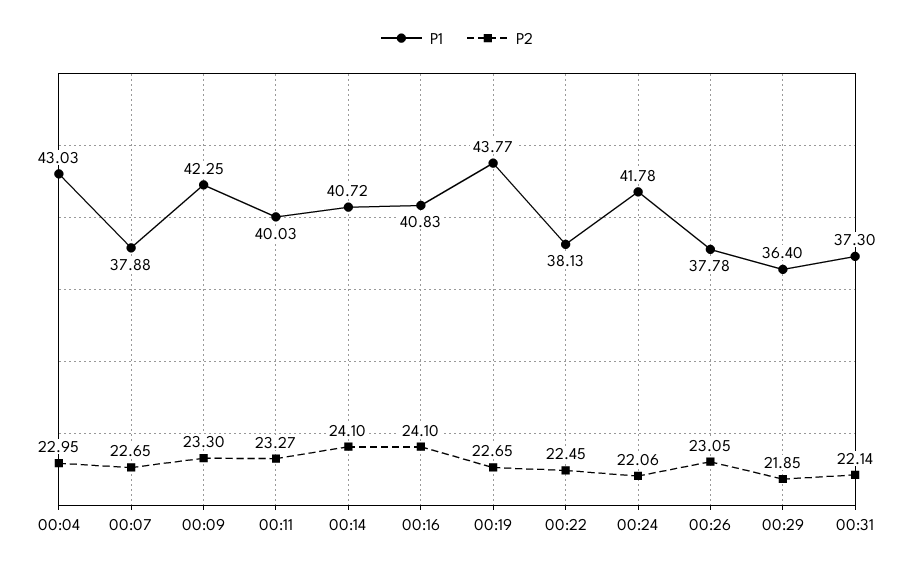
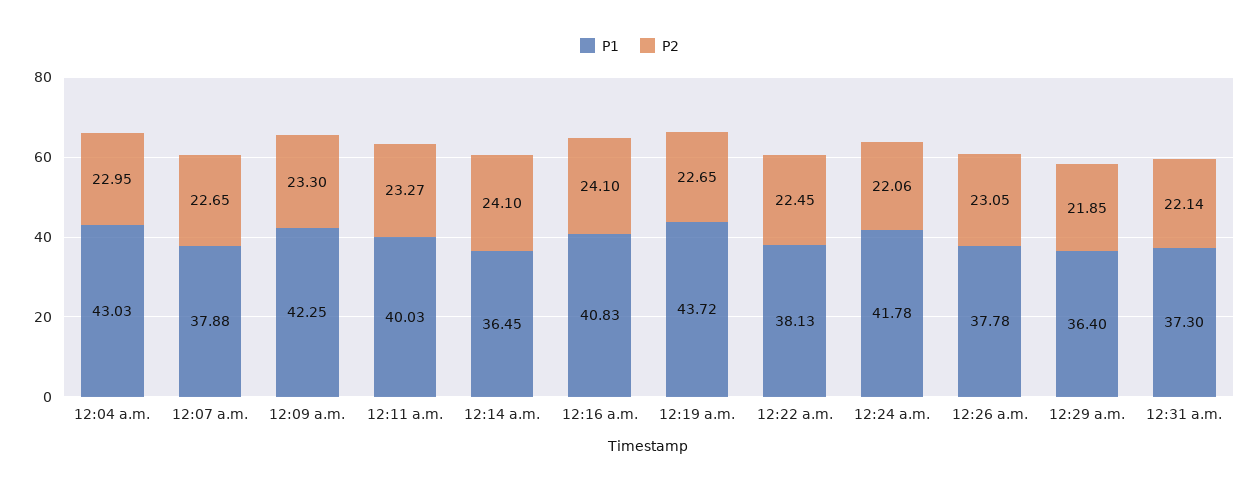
P1, 00:14: 40.72 -> 36.45
P1, 00:19: 43.77 -> 43.72

